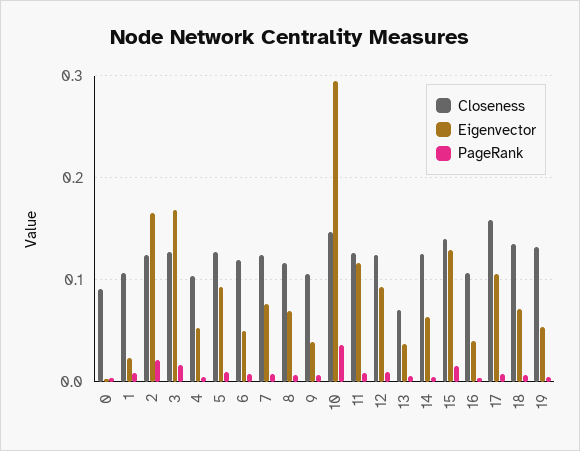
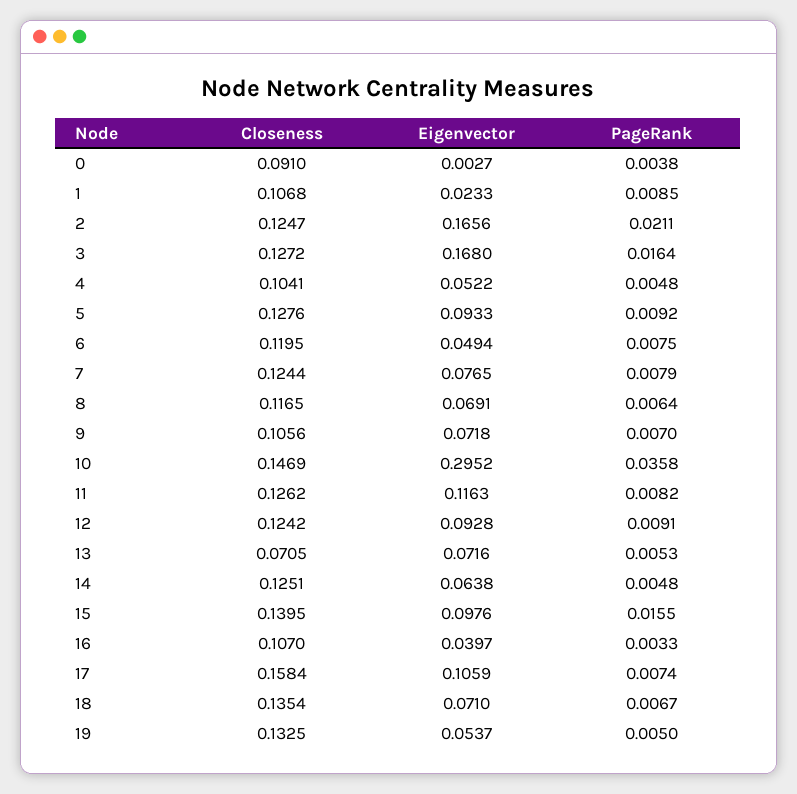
Eigenvector, 9: 0.04 -> 0.0718
Eigenvector, 13: 0.04 -> 0.0716
Eigenvector, 15: 0.13 -> 0.0976

